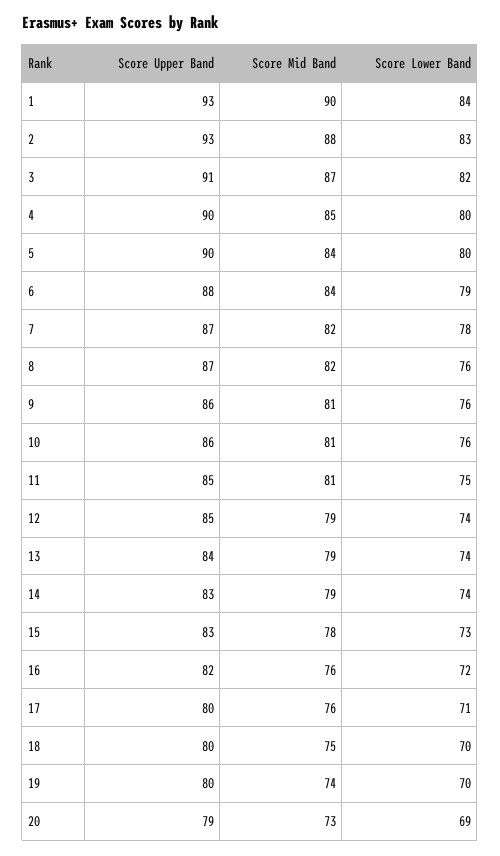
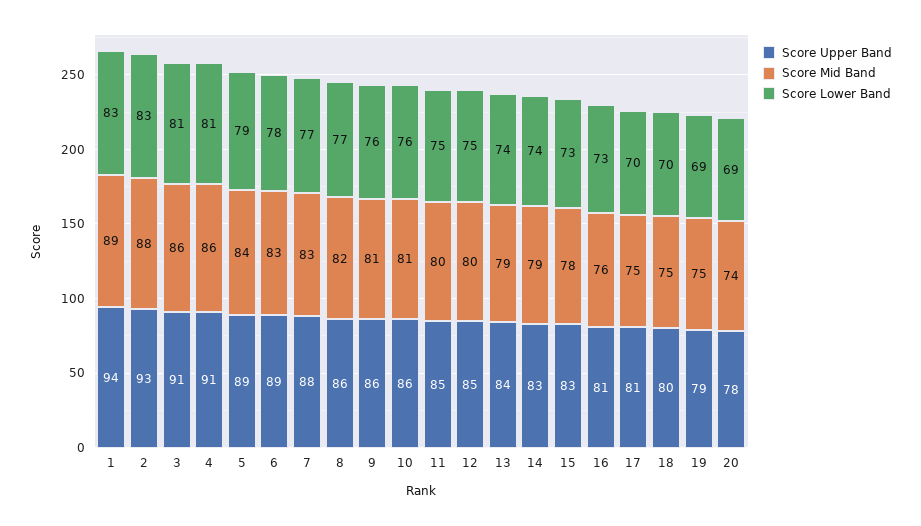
Score Upper Band, 1: 93 -> 94
Score Mid Band, 1: 90 -> 89
Score Lower Band, 1: 84 -> 83
Score Mid Band, 3: 87 -> 86
Score Lower Band, 3: 82 -> 81
Score Upper Band, 4: 90 -> 91
Score Mid Band, 4: 85 -> 86
Score Lower Band, 4: 80 -> 81
Score Upper Band, 5: 90 -> 89
Score Lower Band, 5: 80 -> 79
Score Upper Band, 6: 88 -> 89
Score Mid Band, 6: 84 -> 83
Score Lower Band, 6: 79 -> 78
Score Upper Band, 7: 87 -> 88
Score Mid Band, 7: 82 -> 83
Score Lower Band, 7: 78 -> 77
Score Upper Band, 8: 87 -> 86
Score Lower Band, 8: 76 -> 77
Score Mid Band, 11: 81 -> 80
Score Mid Band, 12: 79 -> 80
Score Lower Band, 12: 74 -> 75
Score Upper Band, 16: 82 -> 81
Score Lower Band, 16: 72 -> 73
Score Upper Band, 17: 80 -> 81
Score Mid Band, 17: 76 -> 75
Score Lower Band, 17: 71 -> 70
Score Upper Band, 19: 80 -> 79
Score Mid Band, 19: 74 -> 75
Score Lower Band, 19: 70 -> 69
Score Upper Band, 20: 79 -> 78
Score Mid Band, 20: 73 -> 74

